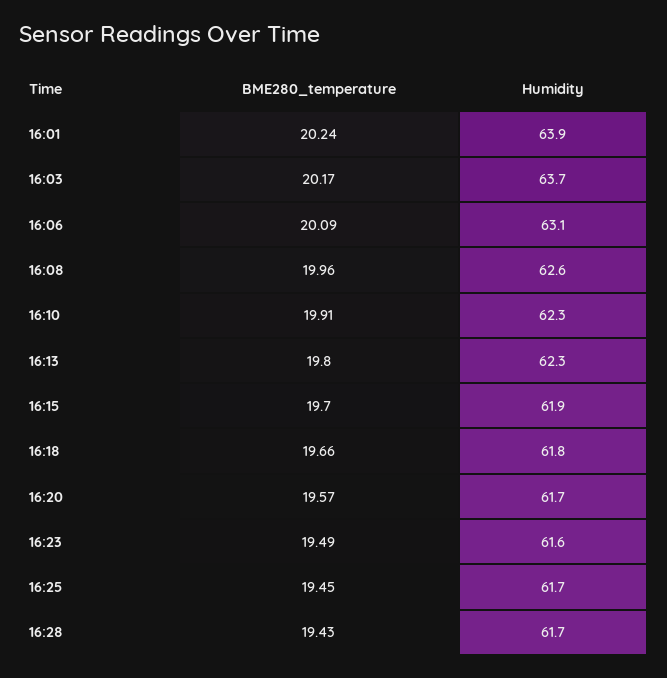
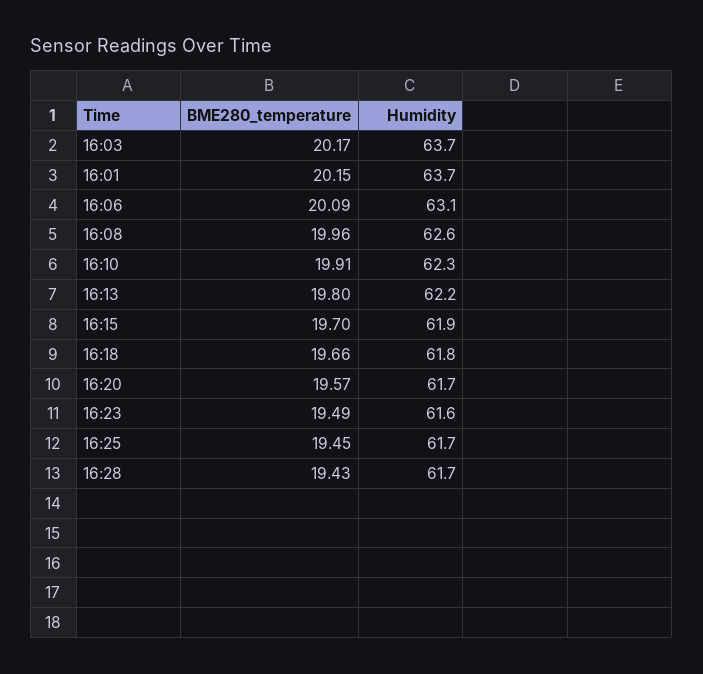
BME280_temperature, 16:01: 20.24 -> 20.15
Humidity, 16:01: 63.9 -> 63.7
Humidity, 16:13: 62.3 -> 62.2

